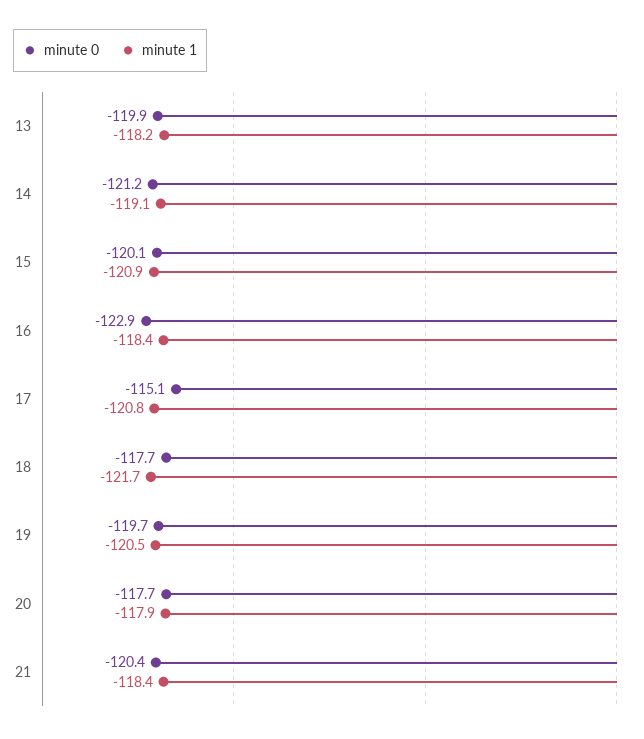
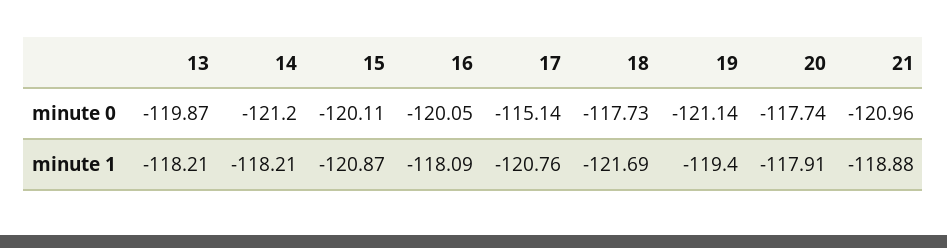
minute 1, 14: -119.1 -> -118.21
minute 0, 16: -122.9 -> -120.05
minute 1, 16: -118.4 -> -118.09
minute 0, 19: -119.7 -> -121.14
minute 1, 19: -120.5 -> -119.4
minute 0, 21: -120.4 -> -120.96
minute 1, 21: -118.4 -> -118.88

